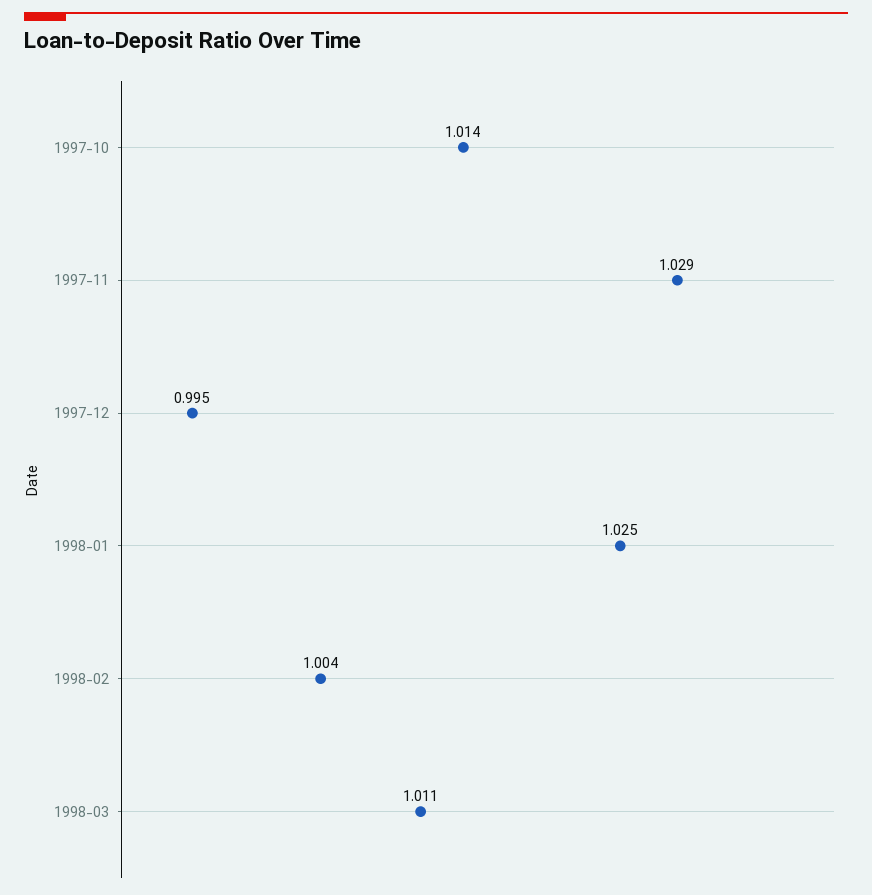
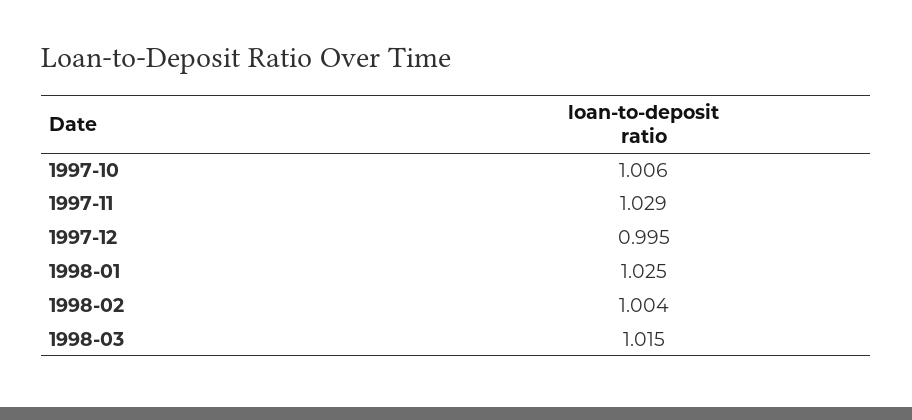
1997-10: 1.014 -> 1.006
1998-03: 1.011 -> 1.015

